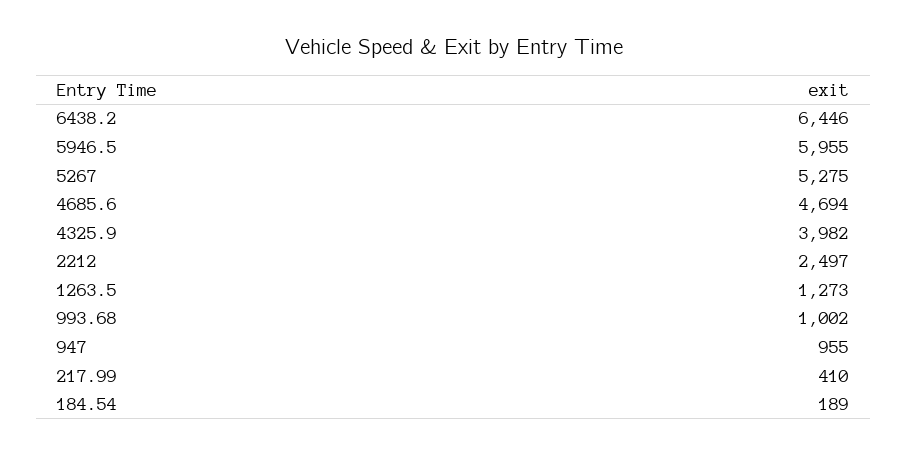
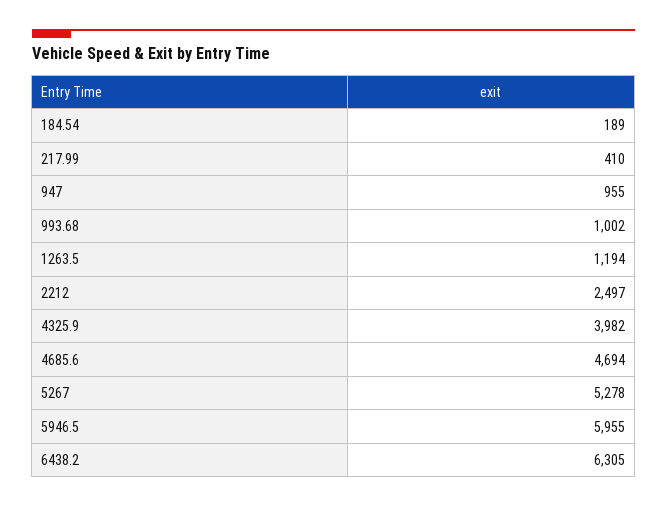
6438.2: 6446 -> 6305
5267: 5275 -> 5278
1263.5: 1273 -> 1194

